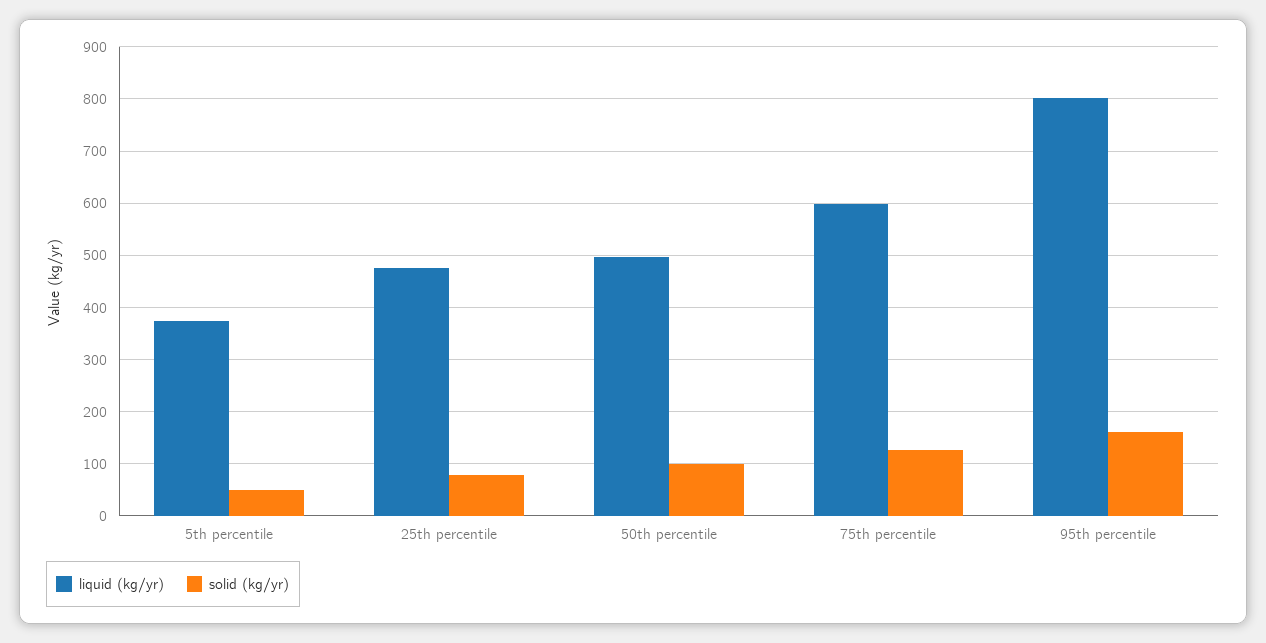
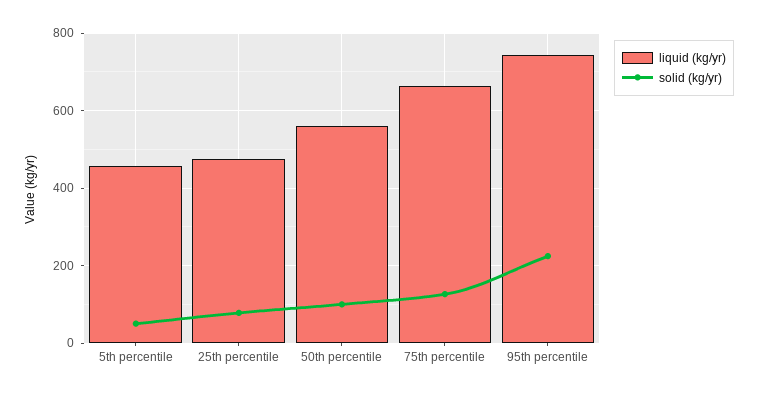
liquid (kg/yr), 5th percentile: 380 -> 460
liquid (kg/yr), 50th percentile: 500 -> 560
liquid (kg/yr), 75th percentile: 600 -> 660
liquid (kg/yr), 95th percentile: 800 -> 740
solid (kg/yr), 95th percentile: 160 -> 220

